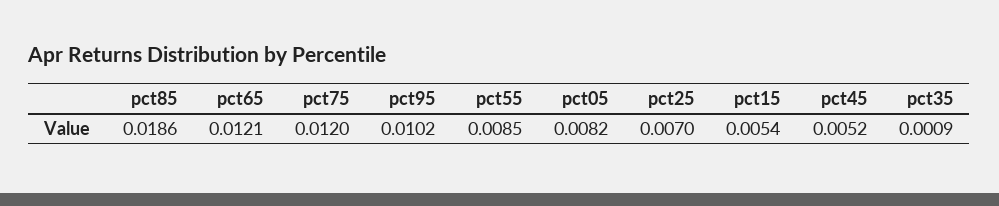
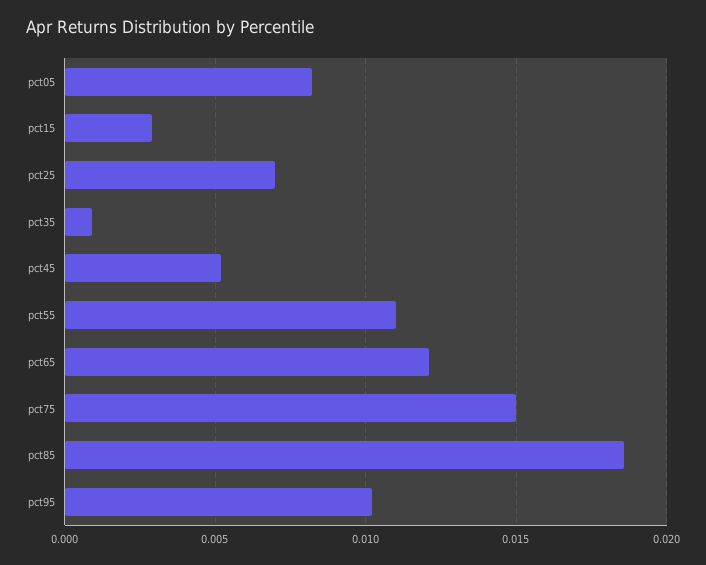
pct75: 0.012 -> 0.015
pct55: 0.0085 -> 0.011
pct15: 0.0054 -> 0.003

